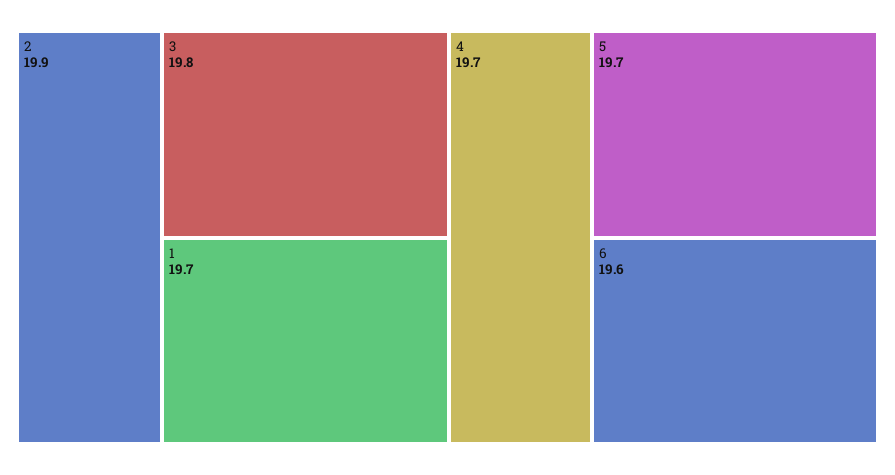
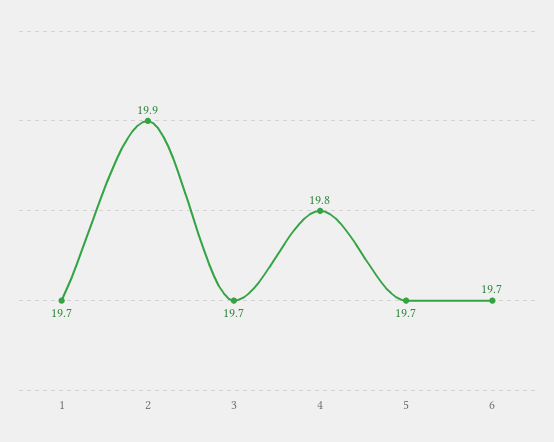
3: 19.8 -> 19.7
4: 19.7 -> 19.8
6: 19.6 -> 19.7

